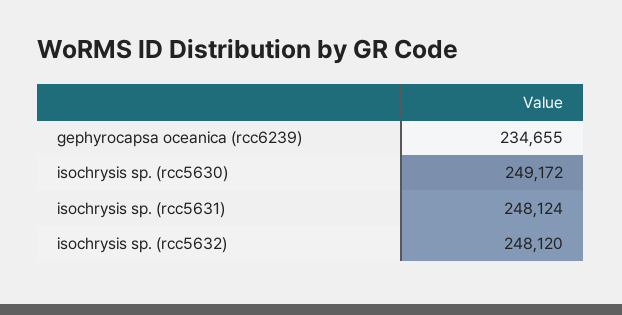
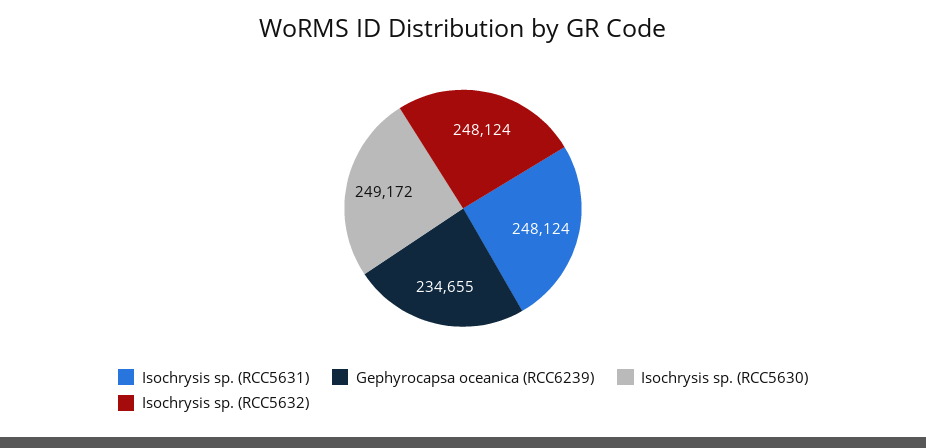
isochrysis sp. (rcc5632): 248120 -> 248124

